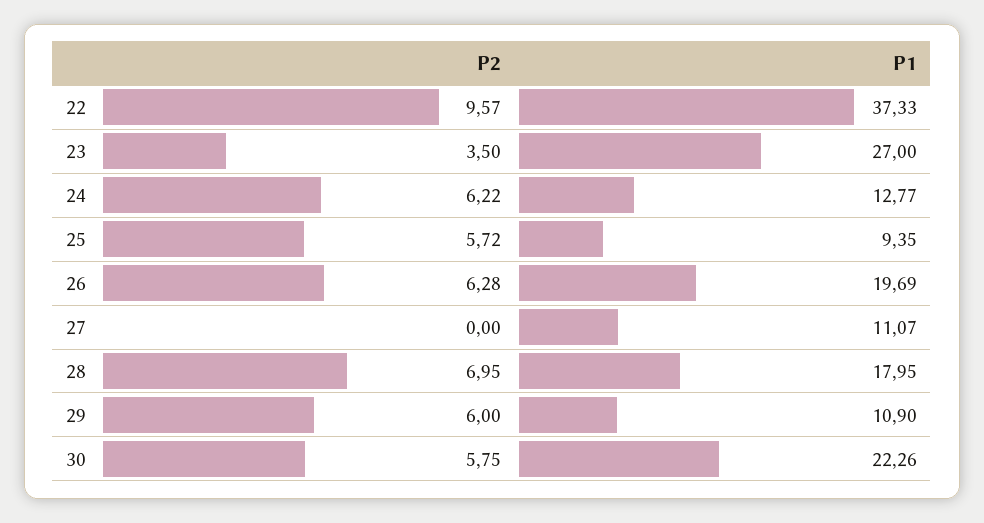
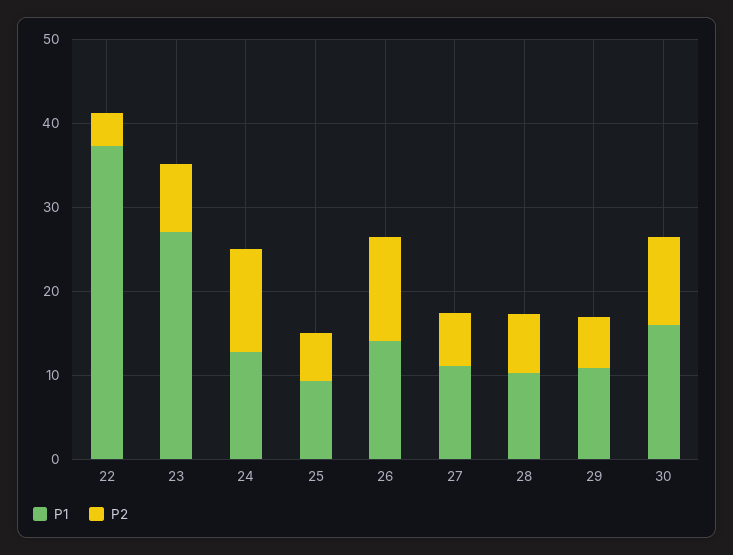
P2, 22: 9.57 -> 4
P2, 23: 3.5 -> 8
P2, 24: 6.22 -> 12
P2, 26: 6.28 -> 12
P1, 26: 19.69 -> 14
P2, 27: 0 -> 6
P1, 28: 17.95 -> 10
P2, 30: 5.75 -> 10
P1, 30: 22.26 -> 16

